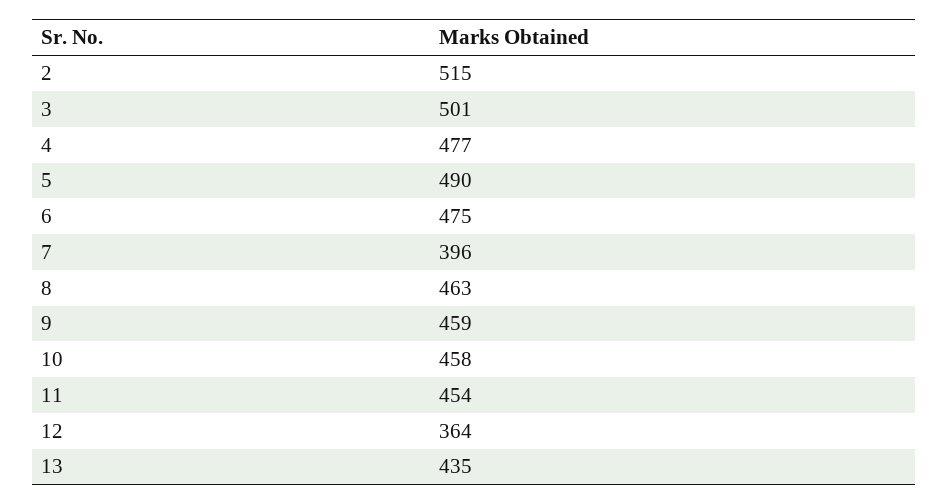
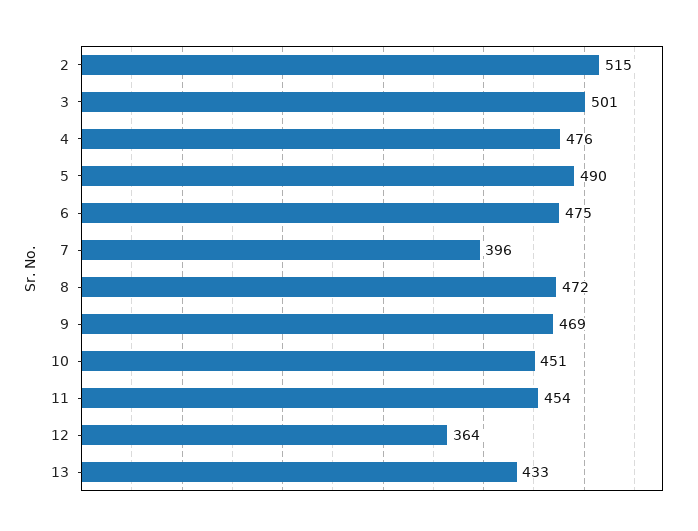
4: 477 -> 476
8: 463 -> 472
9: 459 -> 469
10: 458 -> 451
13: 435 -> 433

